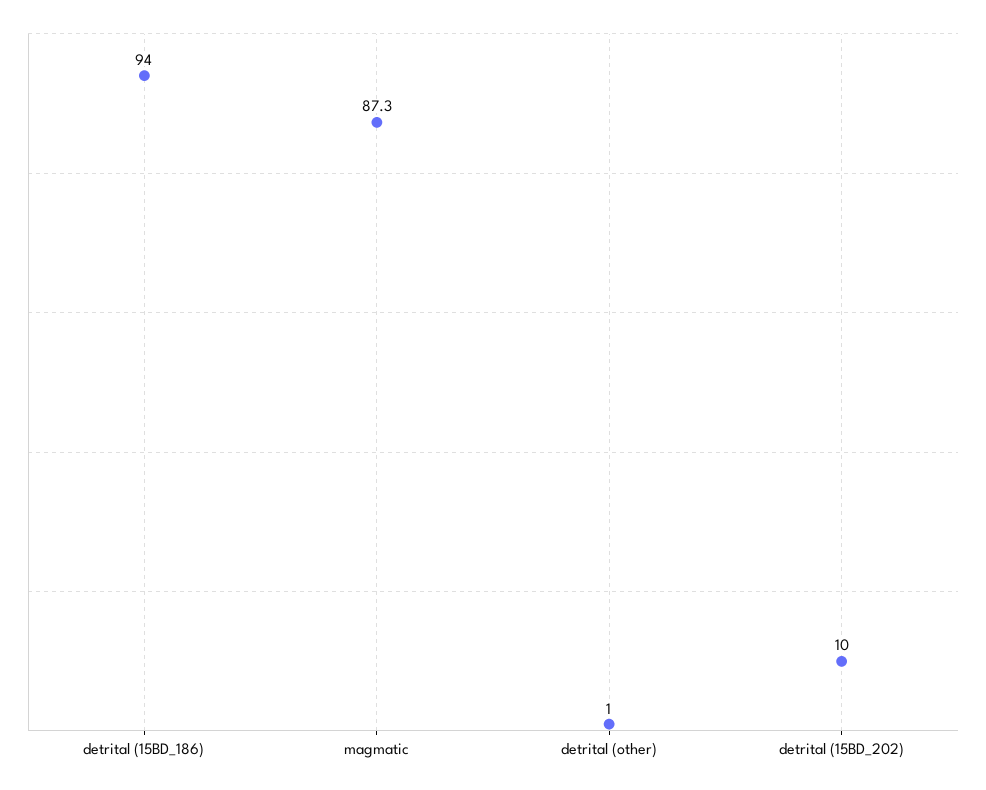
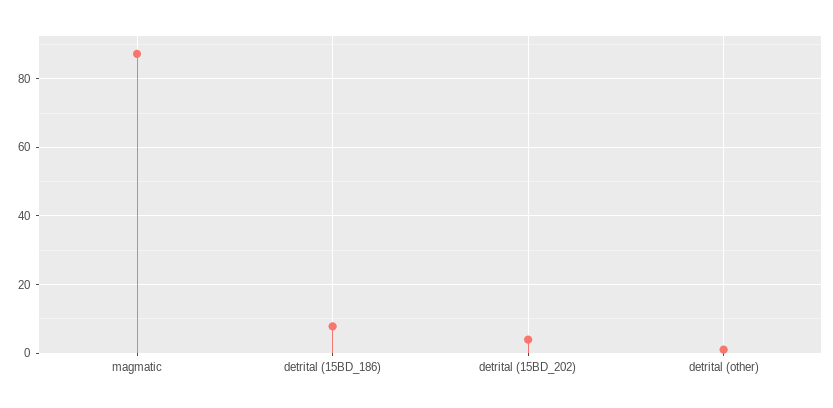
detrital (15BD_186): 94 -> 8
detrital (15BD_202): 10 -> 4

